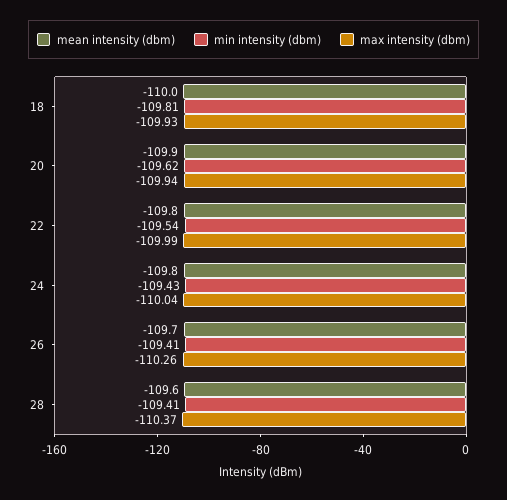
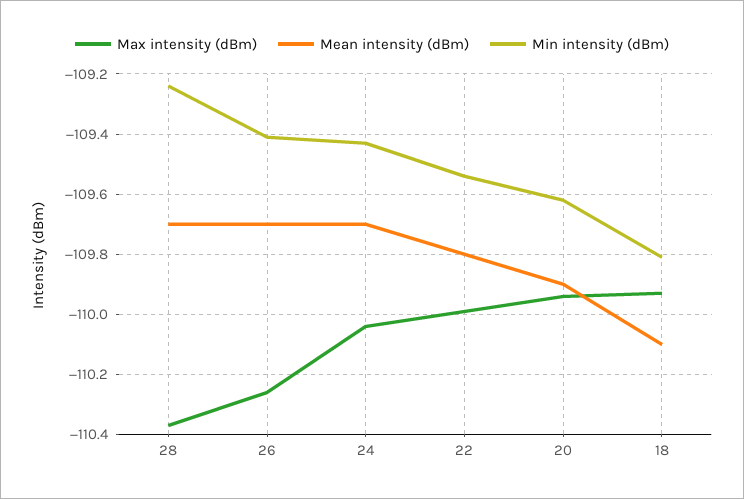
mean intensity (dbm), 18: -110 -> -110.1
mean intensity (dbm), 24: -109.8 -> -109.7
mean intensity (dbm), 28: -109.6 -> -109.7
min intensity (dbm), 28: -109.41 -> -109.25

